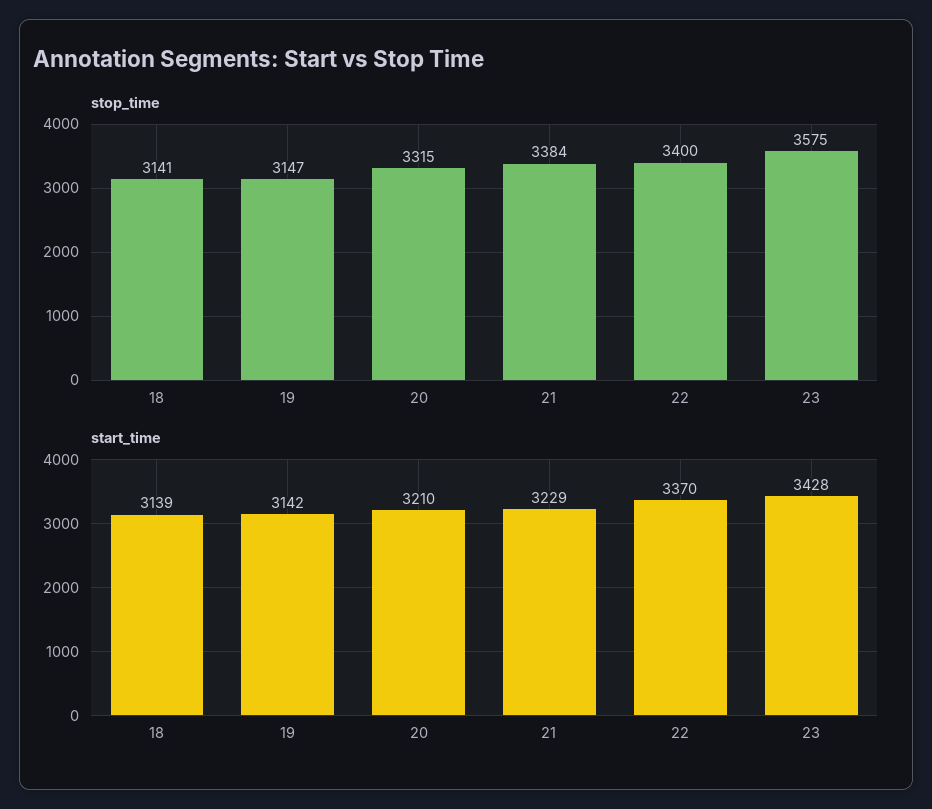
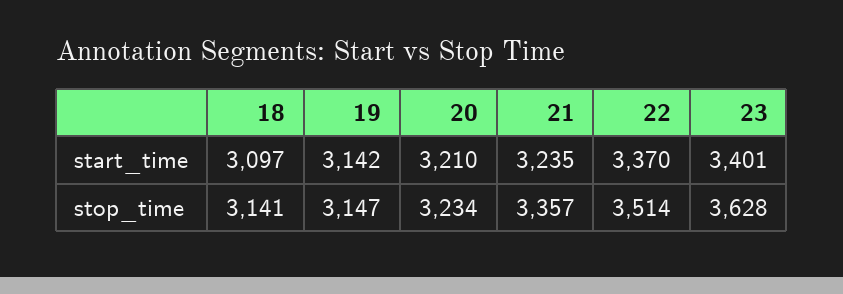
stop_time, 20: 3315 -> 3234
stop_time, 21: 3384 -> 3357
stop_time, 22: 3400 -> 3514
stop_time, 23: 3575 -> 3628
start_time, 18: 3139 -> 3097
start_time, 21: 3229 -> 3235
start_time, 23: 3428 -> 3401

